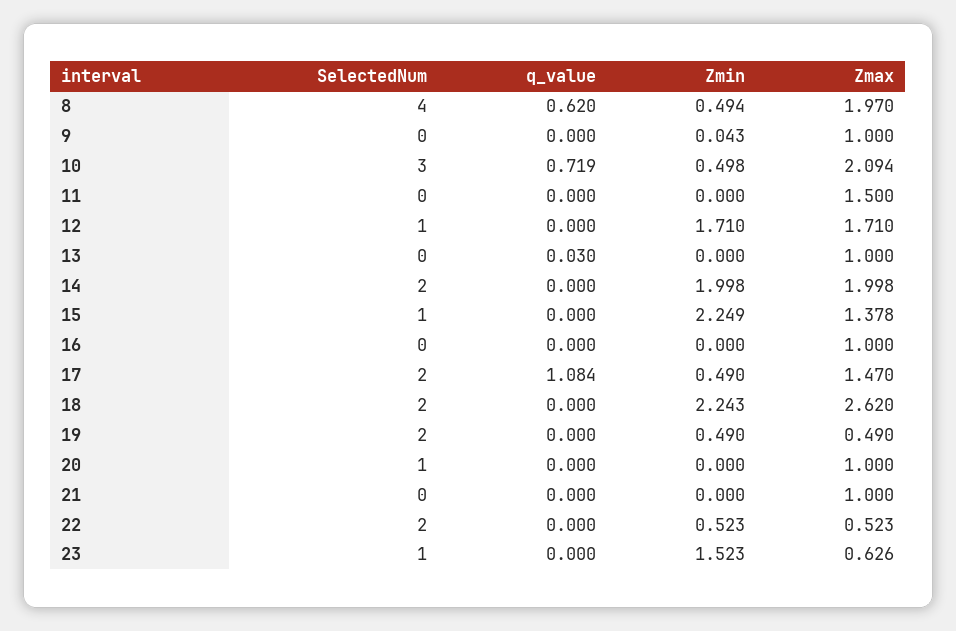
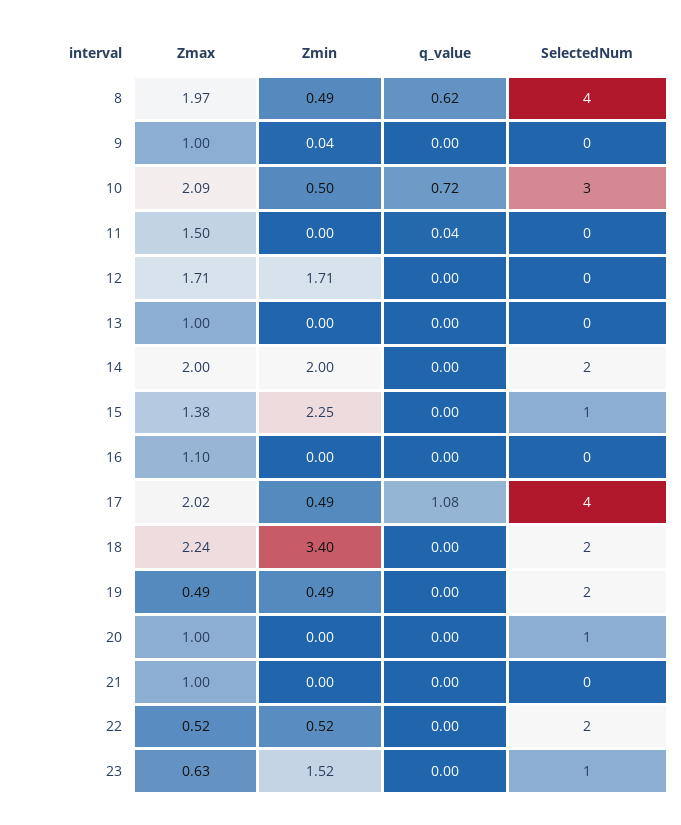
q_value, 11: 0 -> 0.04
SelectedNum, 12: 1 -> 0
q_value, 13: 0.03 -> 0
Zmax, 16: 1 -> 1.1
SelectedNum, 17: 2 -> 4
Zmax, 17: 1.47 -> 2.02
Zmin, 18: 2.243 -> 3.4
Zmax, 18: 2.62 -> 2.24

